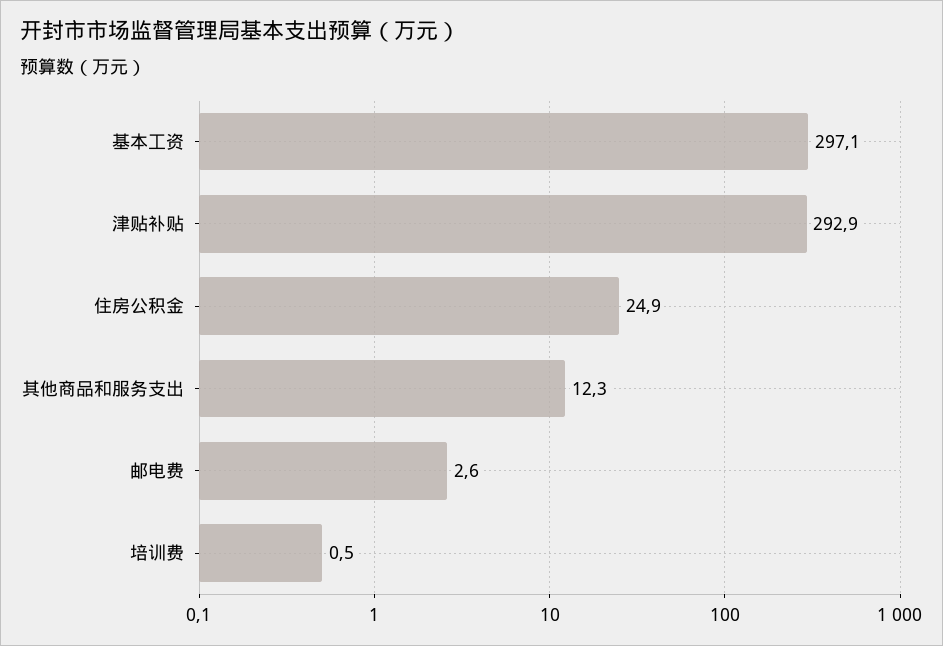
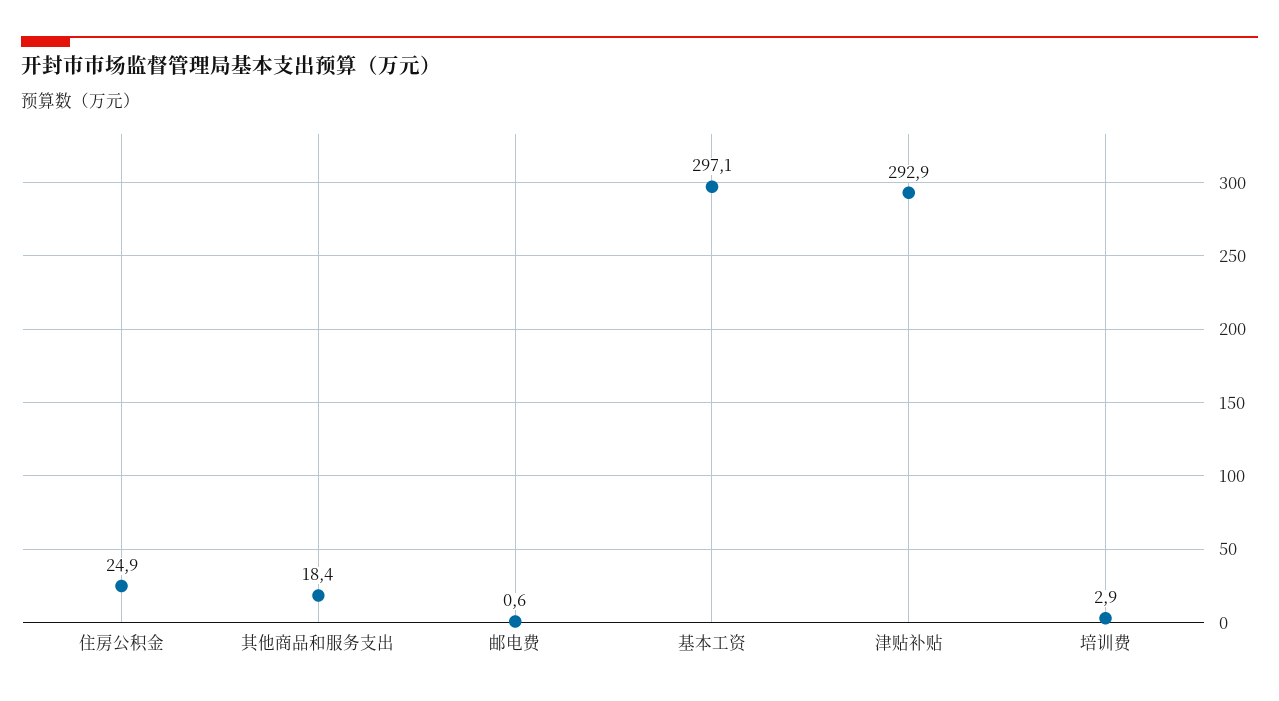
其他商品和服务支出: 12.3 -> 18.4
邮电费: 2.6 -> 0.6
培训费: 0.5 -> 2.9

